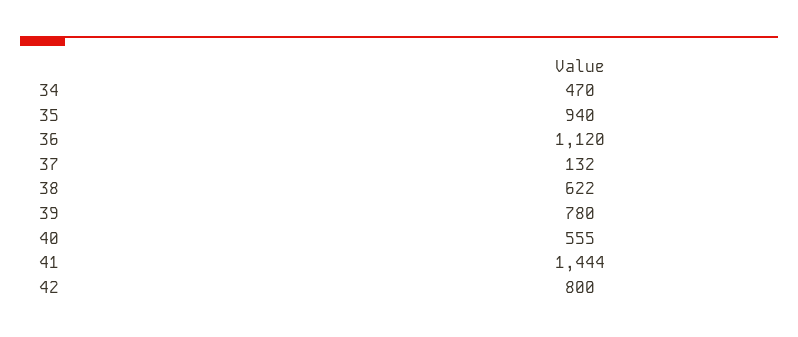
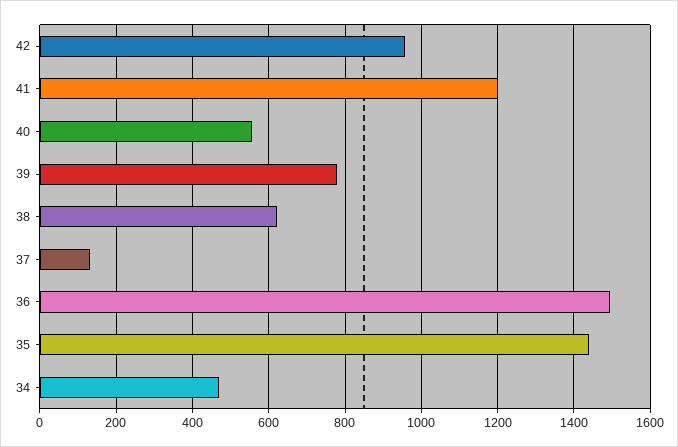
35: 940 -> 1440
36: 1120 -> 1500
41: 1444 -> 1200
42: 800 -> 960

